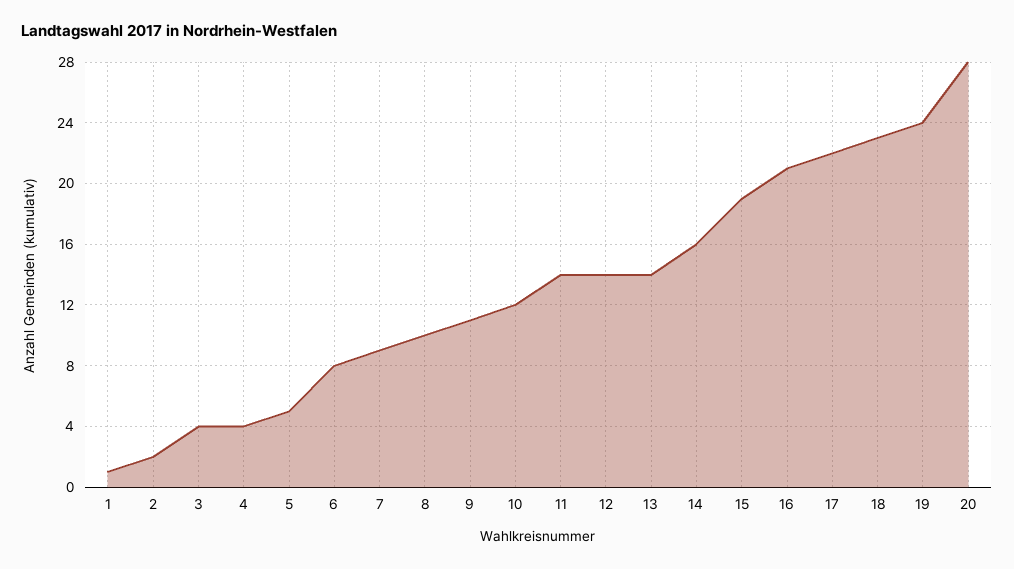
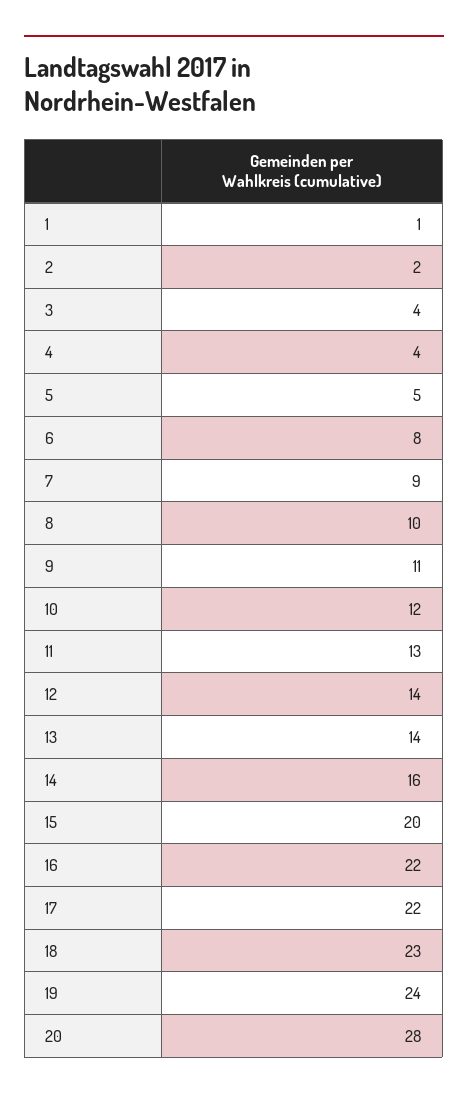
11: 14 -> 13
15: 19 -> 20
16: 21 -> 22

